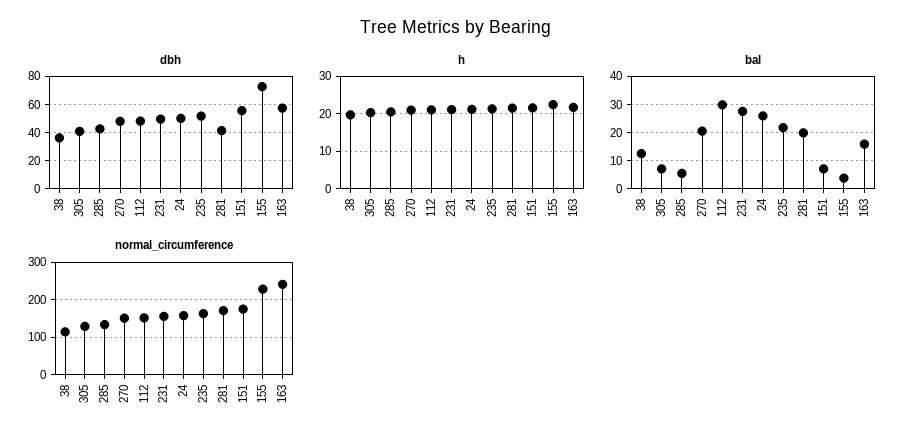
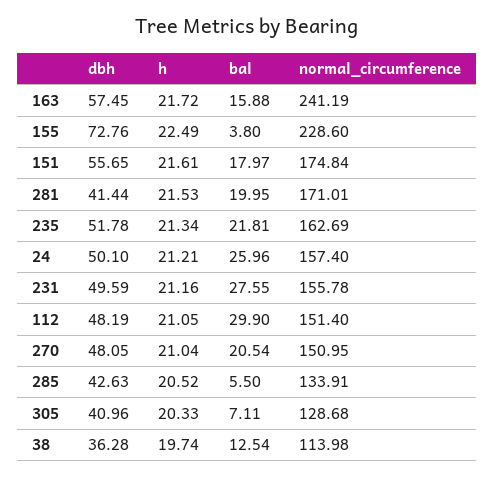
bal, 151: 7.5 -> 17.97

